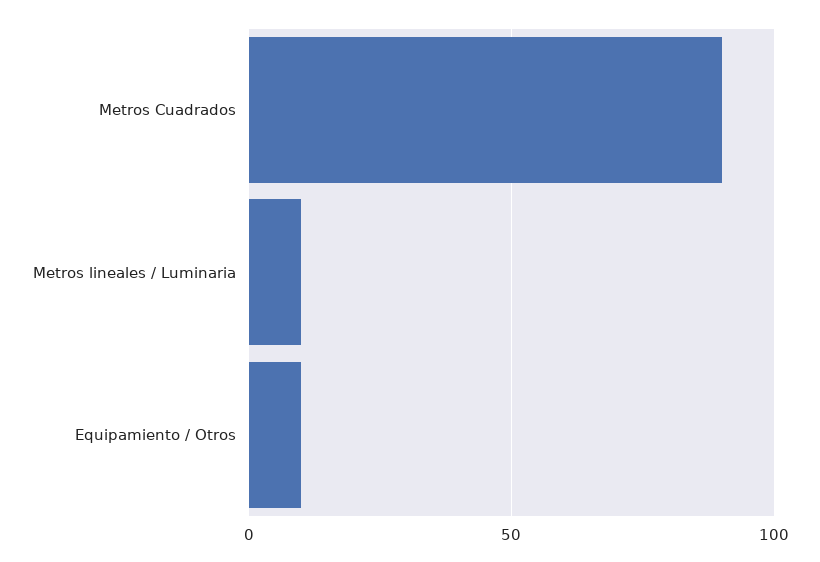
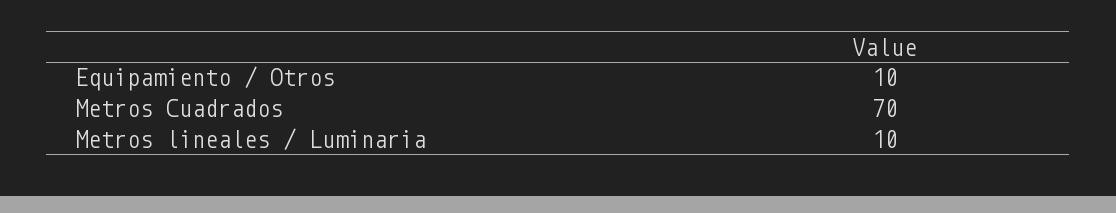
Metros Cuadrados: 90 -> 70

